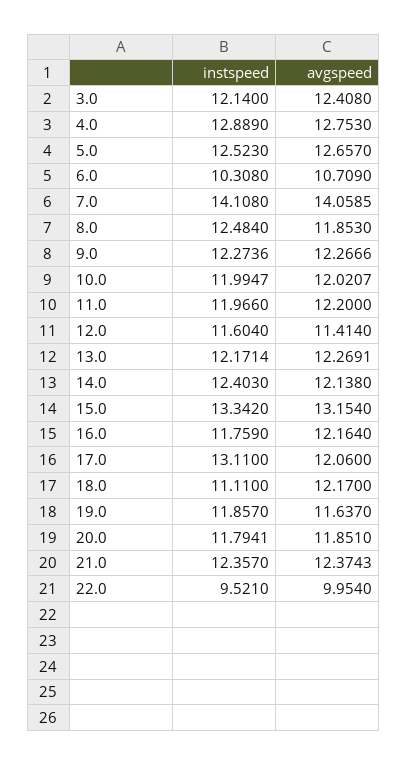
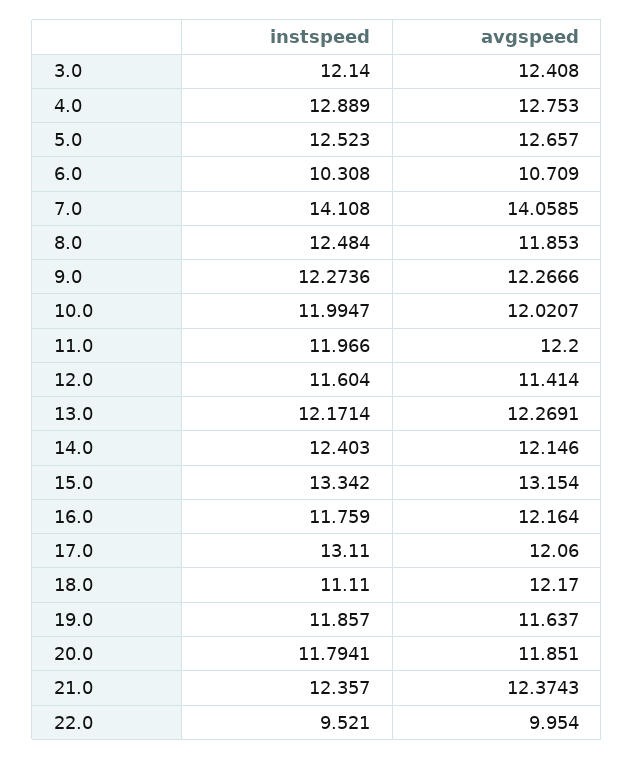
avgspeed, 14.0: 12.138 -> 12.146

